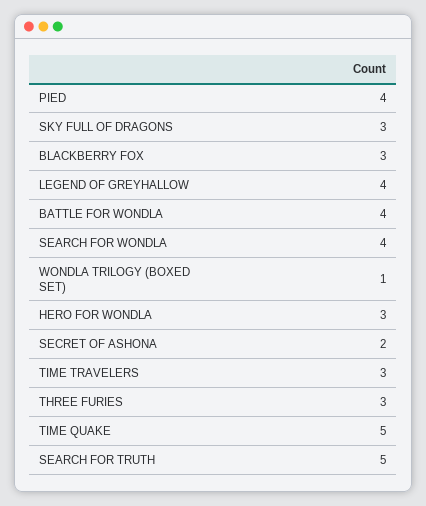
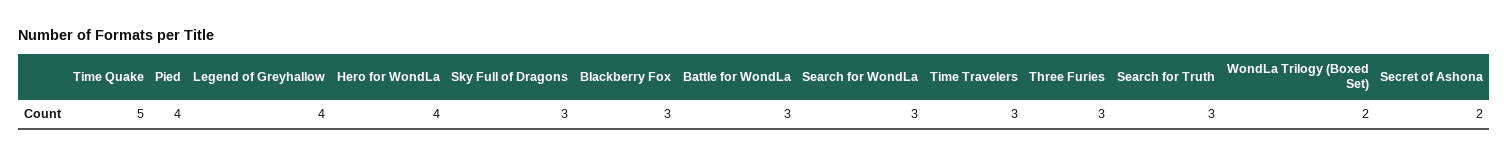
BATTLE FOR WONDLA: 4 -> 3
SEARCH FOR WONDLA: 4 -> 3
WONDLA TRILOGY (BOXED SET): 1 -> 2
HERO FOR WONDLA: 3 -> 4
SEARCH FOR TRUTH: 5 -> 3

